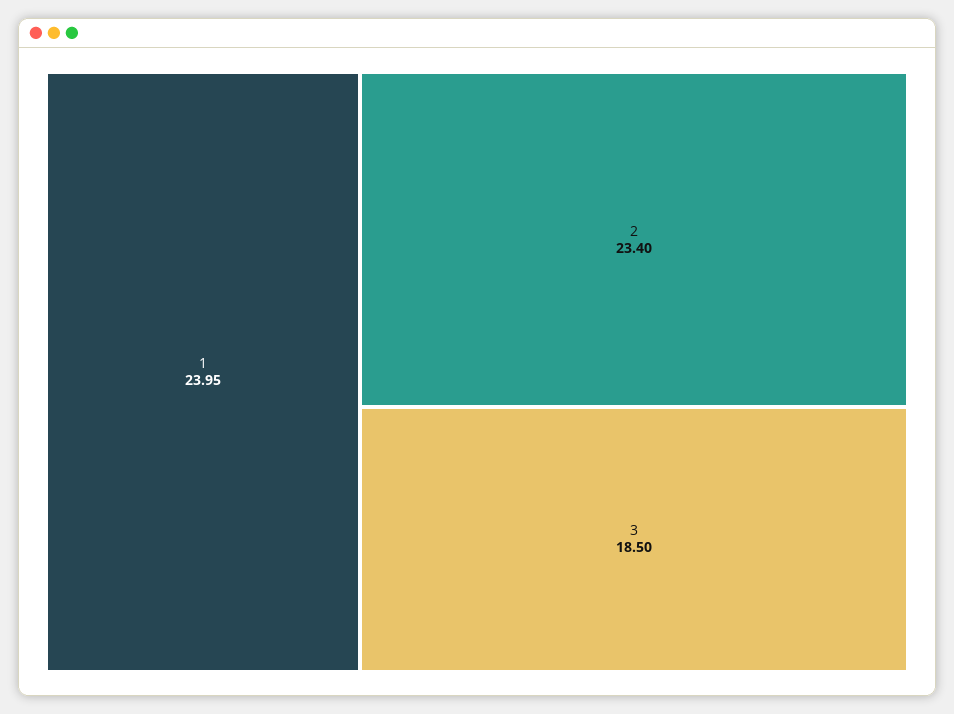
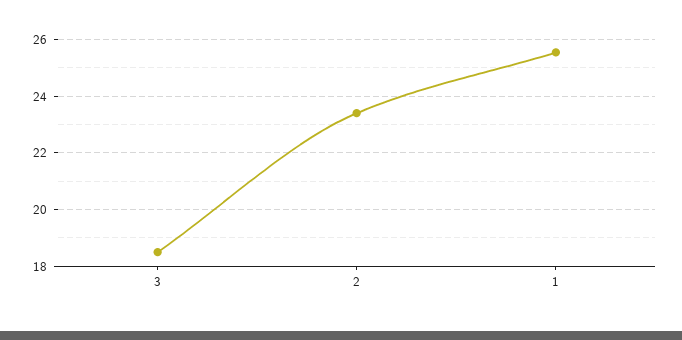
1: 23.95 -> 25.5

